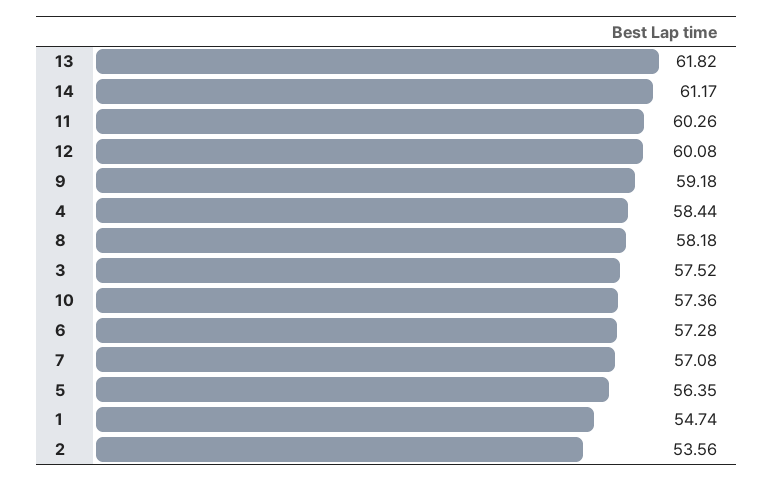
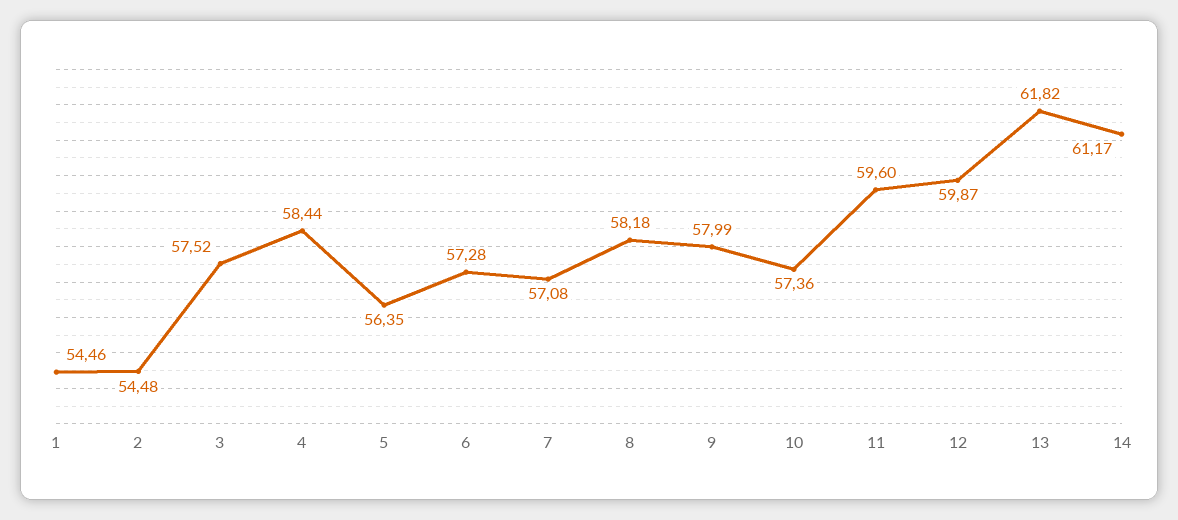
11: 60.26 -> 59.6
12: 60.08 -> 59.87
9: 59.18 -> 57.99
1: 54.74 -> 54.46
2: 53.56 -> 54.48

